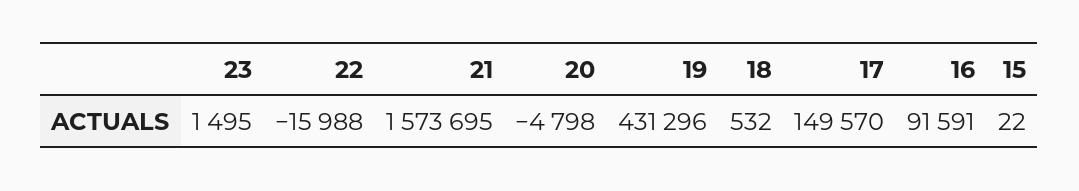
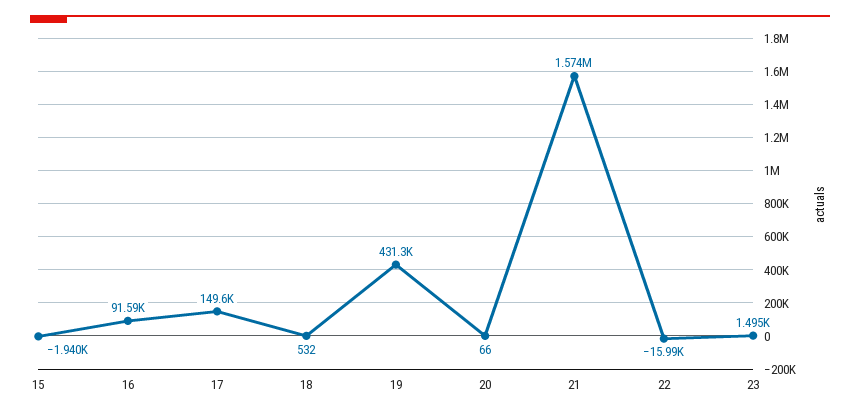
20: -4798 -> 66
15: 22 -> -1940

